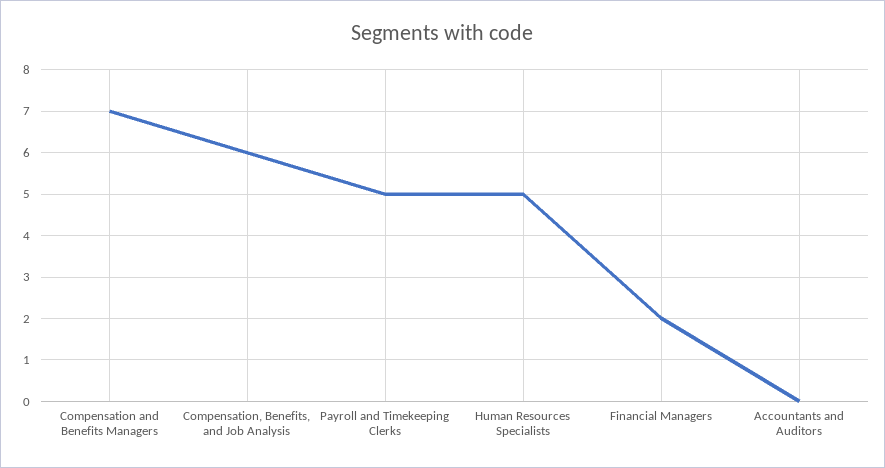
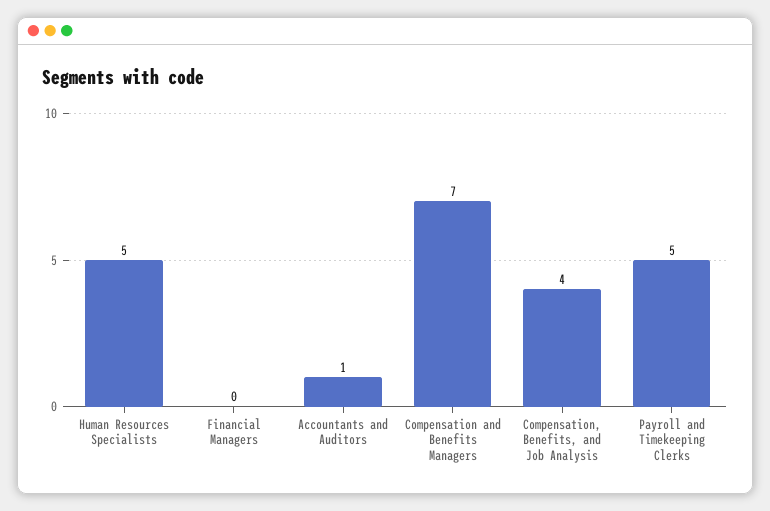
Compensation, Benefits, and Job Analysis: 6 -> 4
Financial Managers: 2 -> 0
Accountants and Auditors: 0 -> 1

